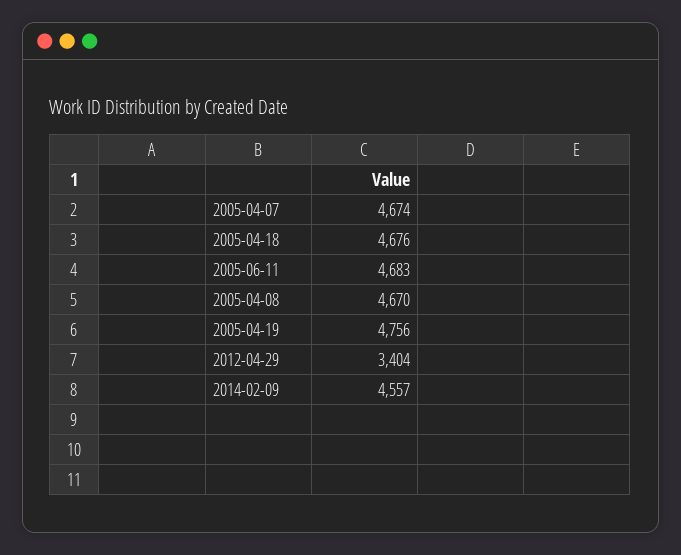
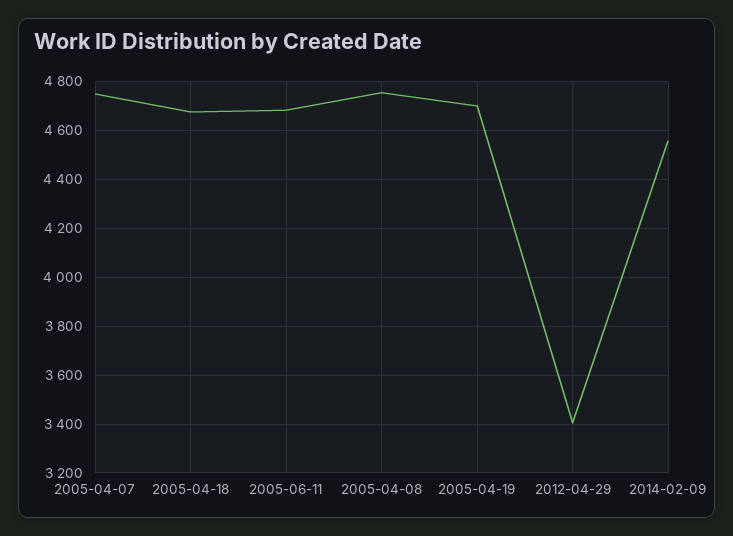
2005-04-07: 4674 -> 4750
2005-04-08: 4670 -> 4750
2005-04-19: 4756 -> 4700

